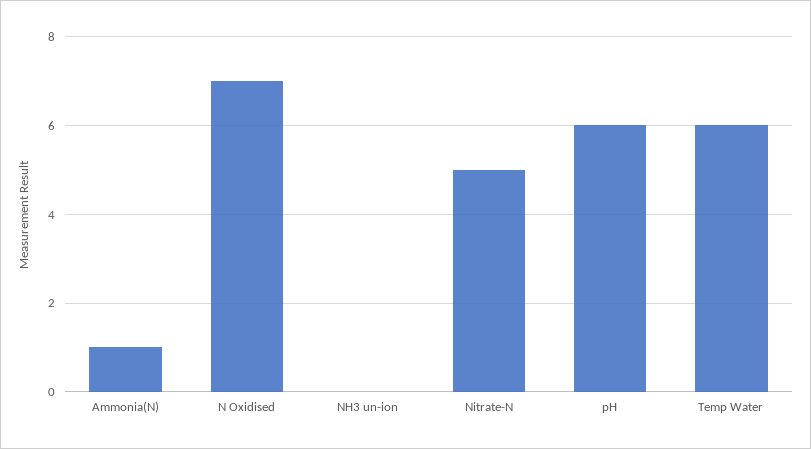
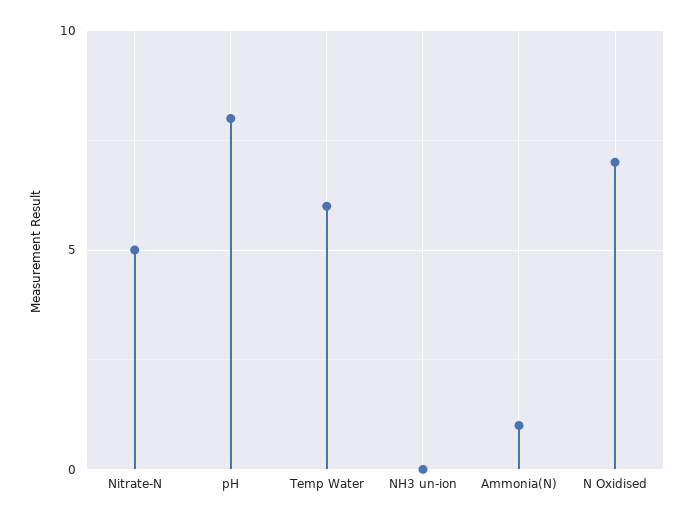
pH: 6 -> 8

